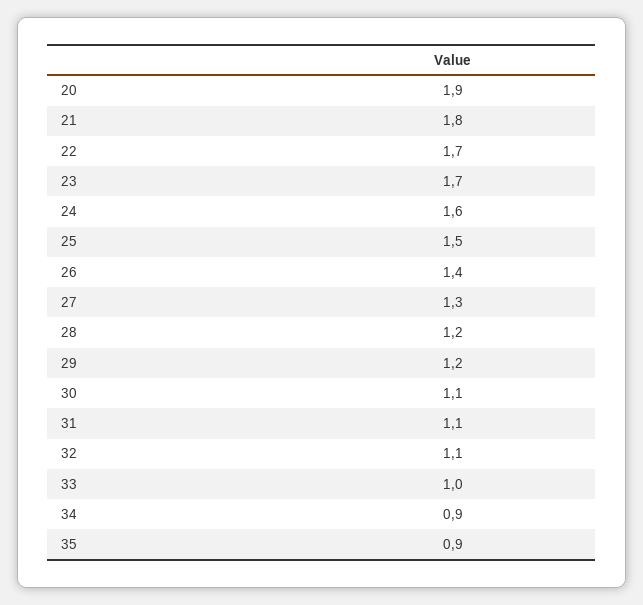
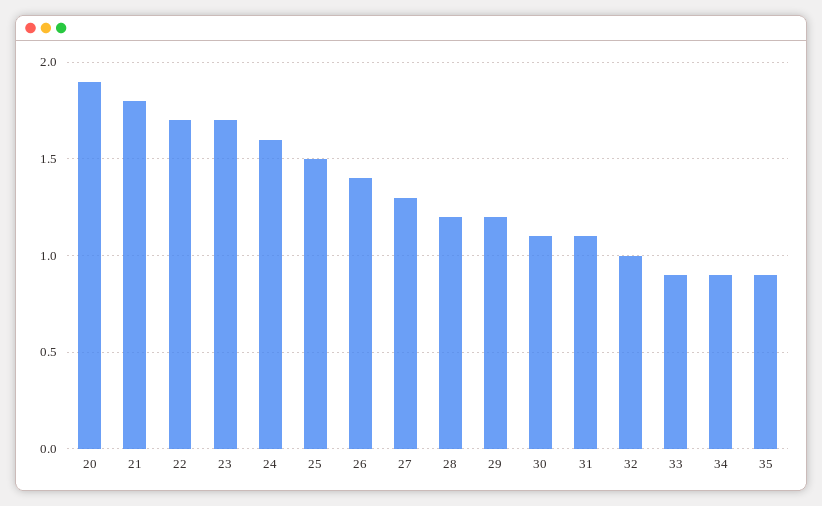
32: 1.1 -> 1
33: 1 -> 0.9

